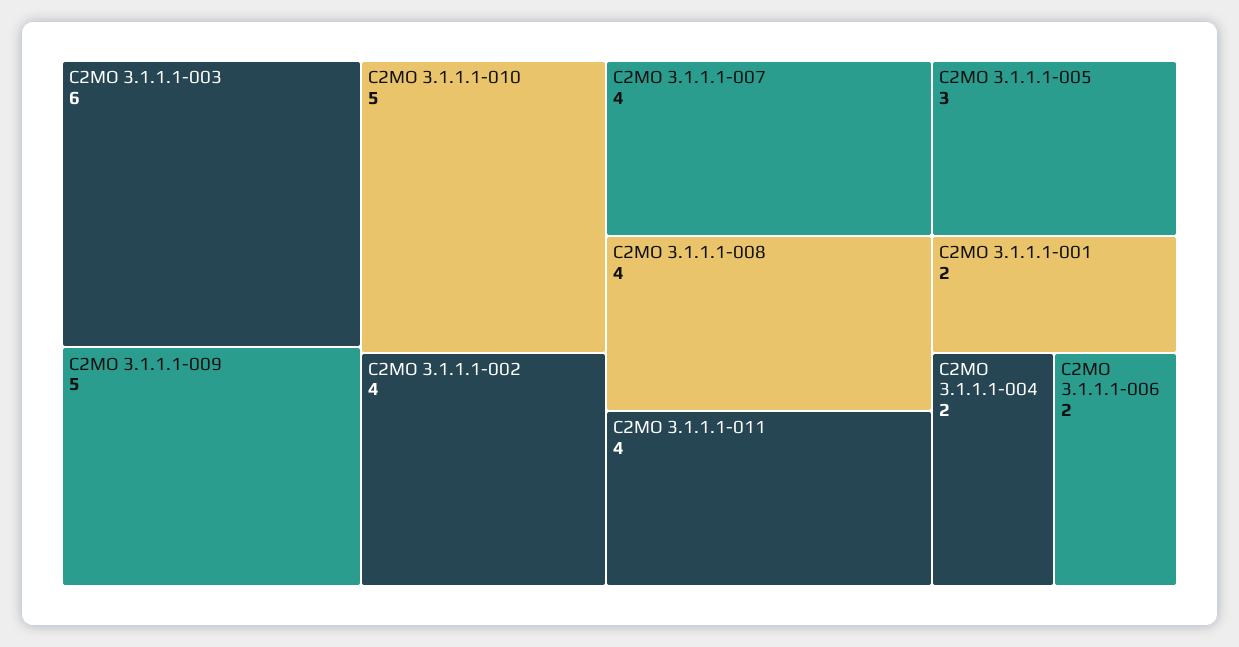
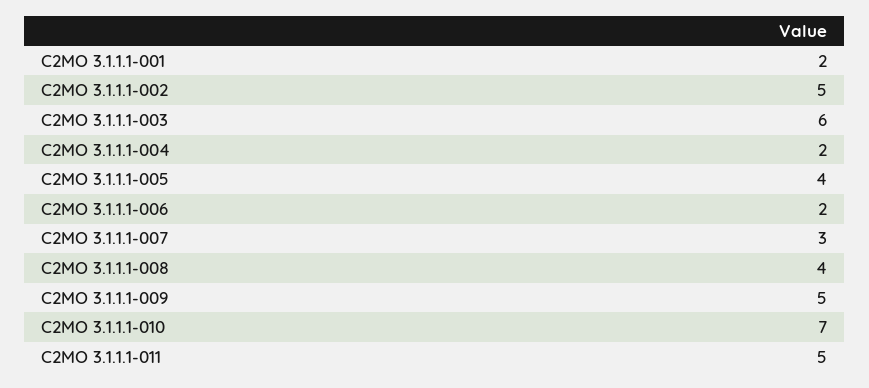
C2MO 3.1.1.1-010: 5 -> 7
C2MO 3.1.1.1-002: 4 -> 5
C2MO 3.1.1.1-007: 4 -> 3
C2MO 3.1.1.1-011: 4 -> 5
C2MO 3.1.1.1-005: 3 -> 4

